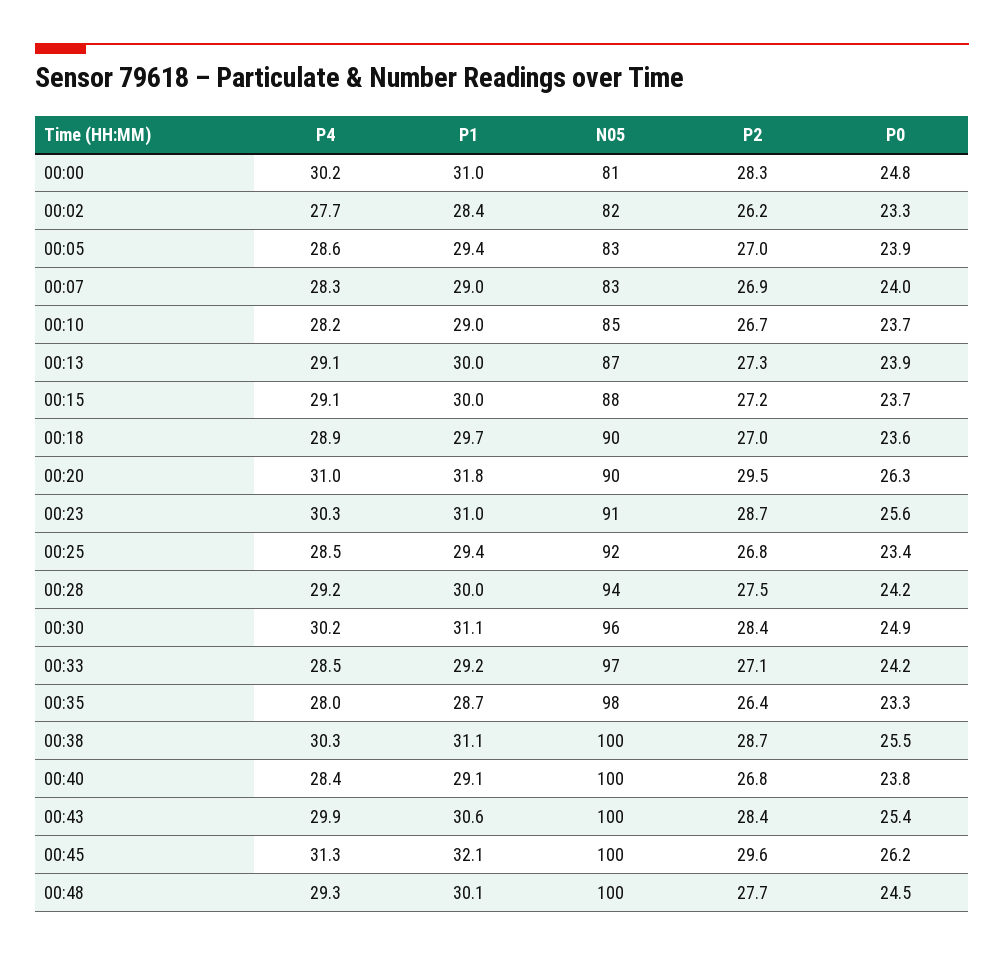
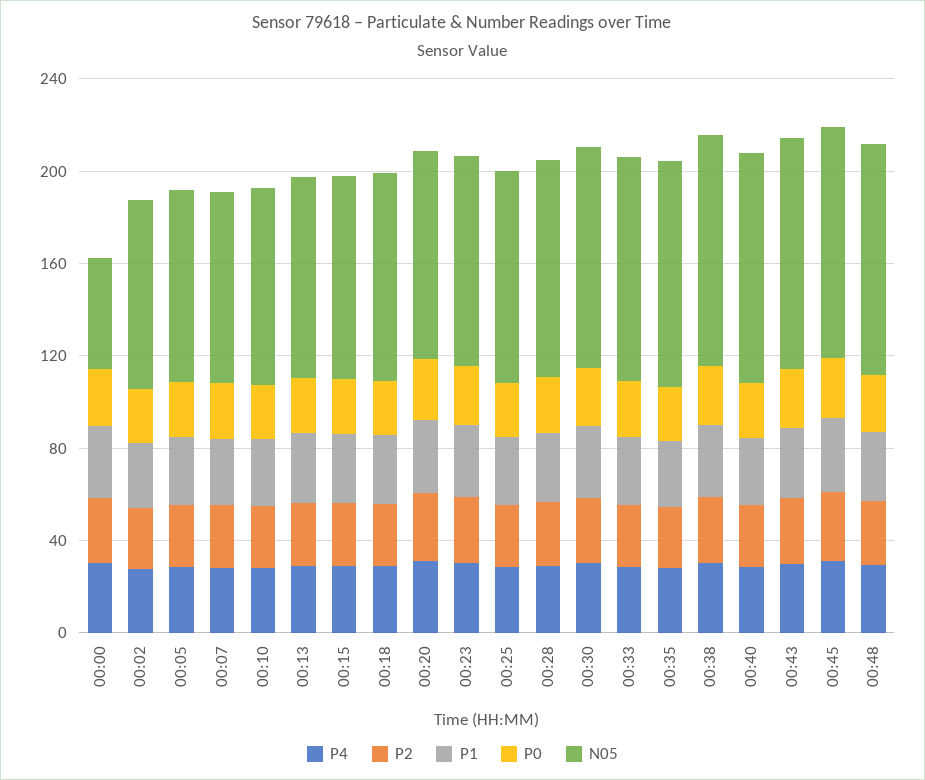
N05, 00:00: 81 -> 50

